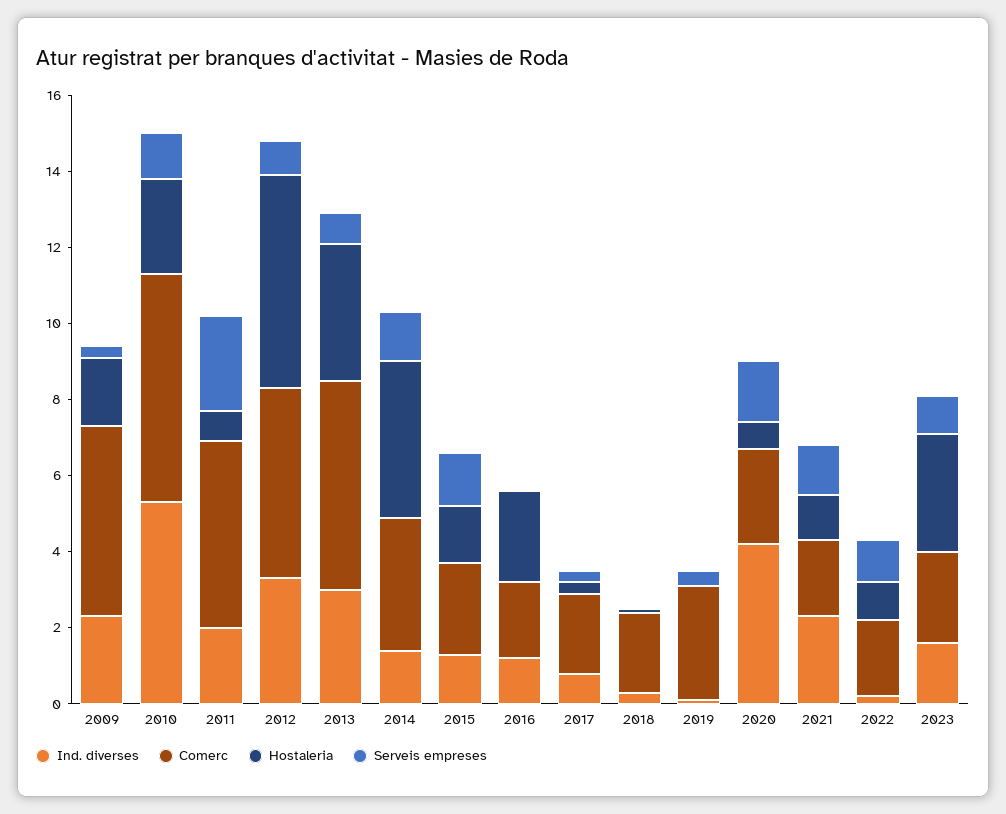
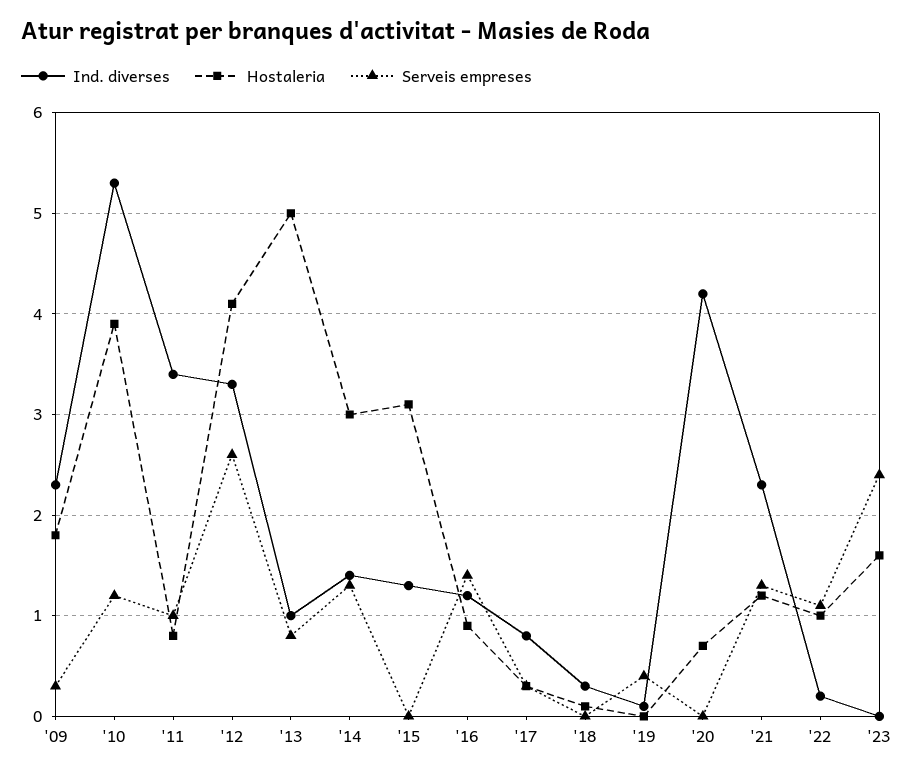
Comerc, 2009: 5 -> none
Comerc, 2010: 6 -> none
Hostaleria, 2010: 2.5 -> 3.9
Ind. diverses, 2011: 2 -> 3.4
Comerc, 2011: 5 -> none
Serveis empreses, 2011: 2.5 -> 1
Comerc, 2012: 5 -> none
Hostaleria, 2012: 5.5 -> 4.1
Serveis empreses, 2012: 1 -> 2.6
Ind. diverses, 2013: 3 -> 1
Comerc, 2013: 5.5 -> none
Hostaleria, 2013: 3.5 -> 5
Comerc, 2014: 3.5 -> none
Hostaleria, 2014: 4 -> 3
Comerc, 2015: 2.5 -> none
Hostaleria, 2015: 1.5 -> 3.1
Serveis empreses, 2015: 1.5 -> 0
Comerc, 2016: 2 -> none
Hostaleria, 2016: 2.5 -> 0.9
Serveis empreses, 2016: 0 -> 1.4
Comerc, 2017: 2 -> none
Comerc, 2018: 2 -> none
Comerc, 2019: 3 -> none
Comerc, 2020: 2.5 -> none
Serveis empreses, 2020: 1.5 -> 0
Comerc, 2021: 2 -> none
Comerc, 2022: 2 -> none
Ind. diverses, 2023: 1.5 -> 0
Comerc, 2023: 2.5 -> none
Hostaleria, 2023: 3 -> 1.6
Serveis empreses, 2023: 1 -> 2.4

